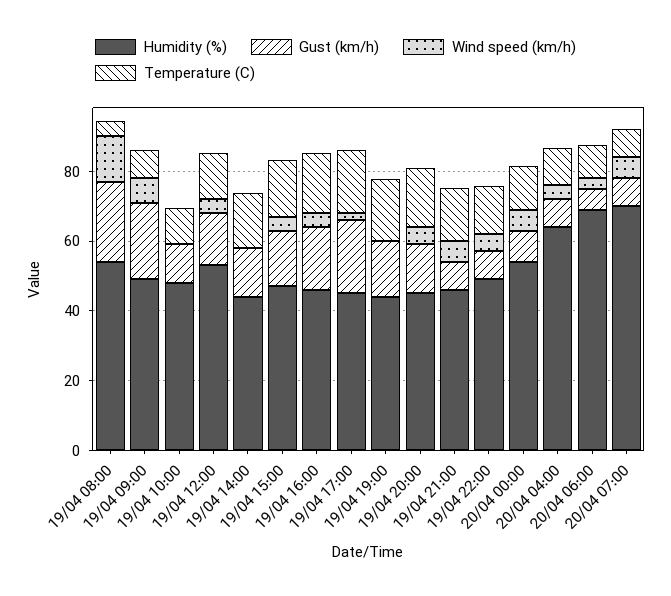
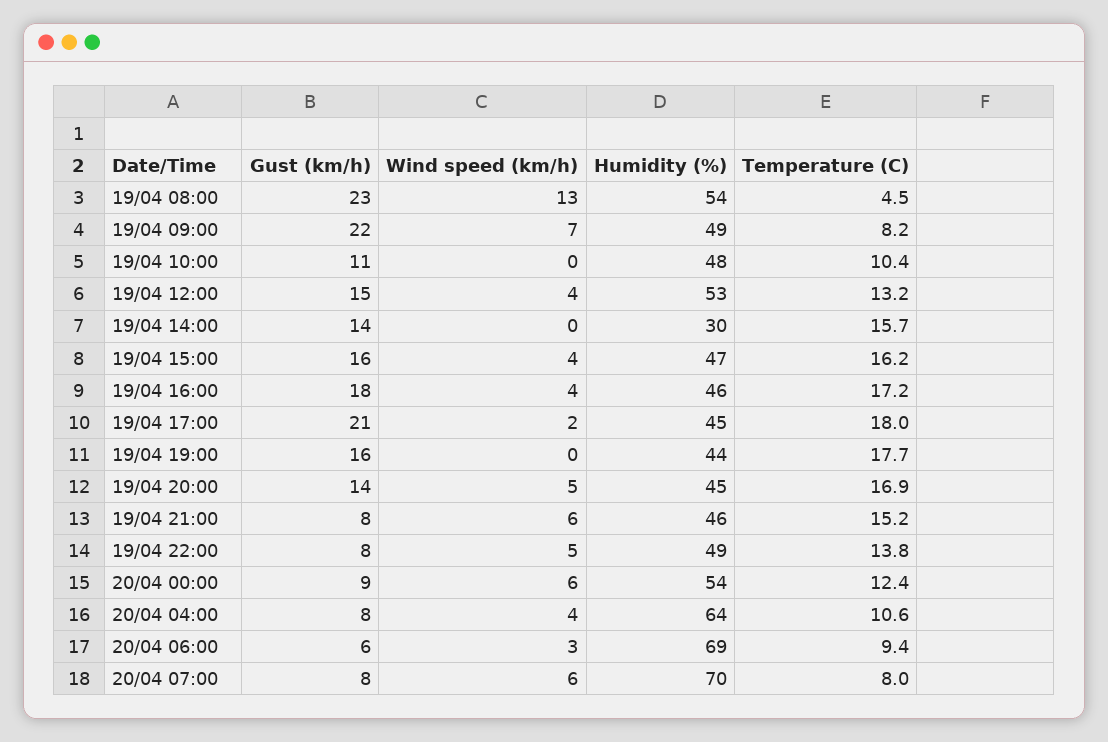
Humidity (%), 19/04 14:00: 45 -> 30

